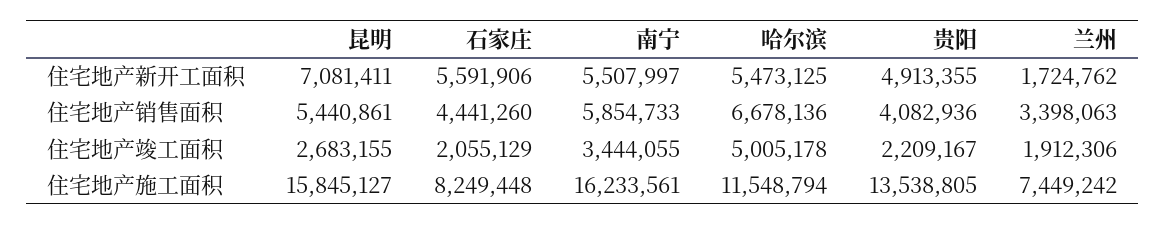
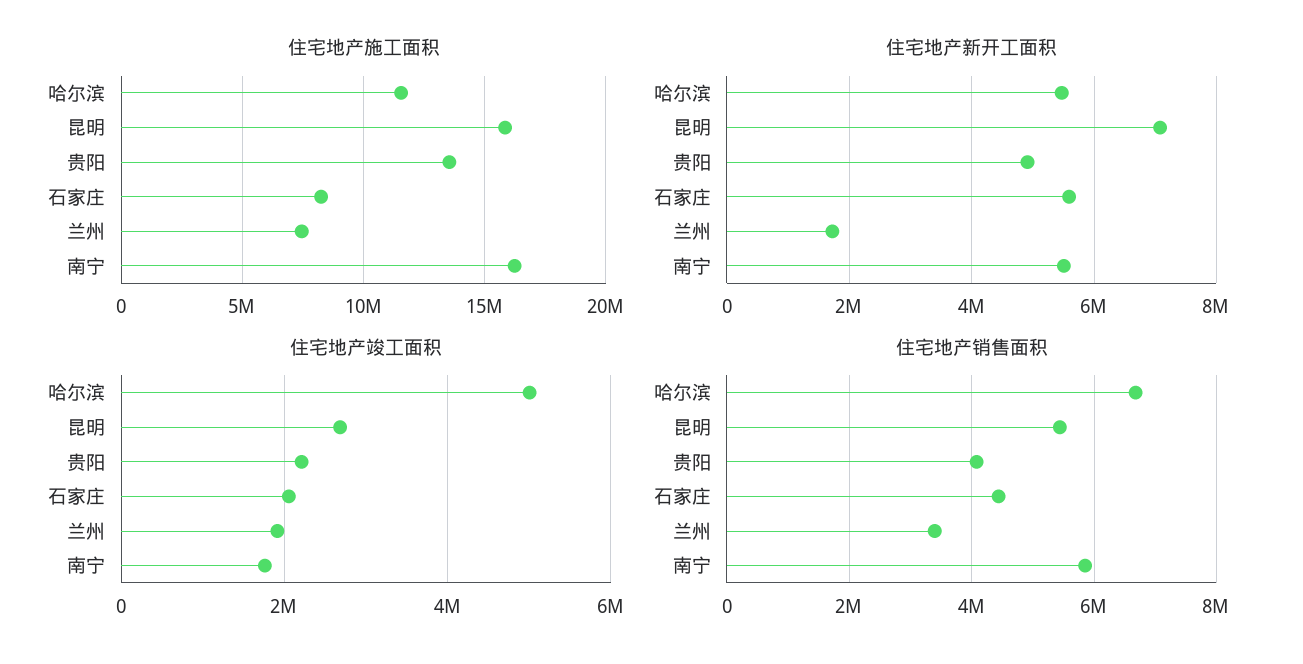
住宅地产竣工面积, 南宁: 3444055 -> 1800000

